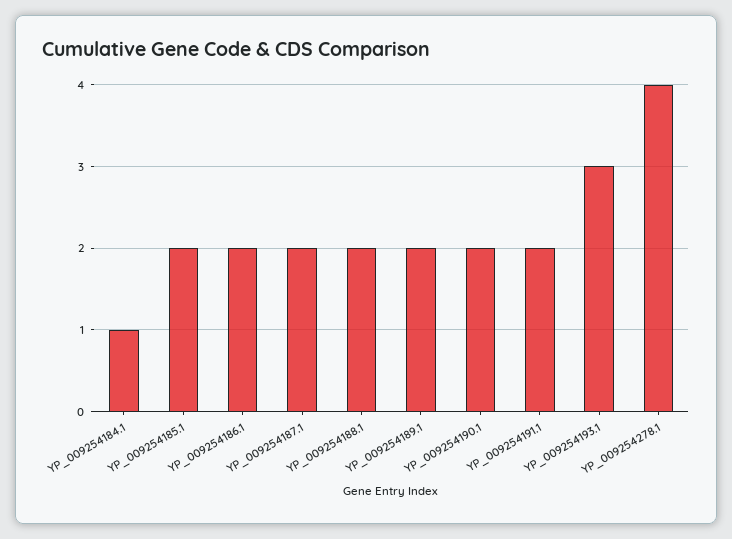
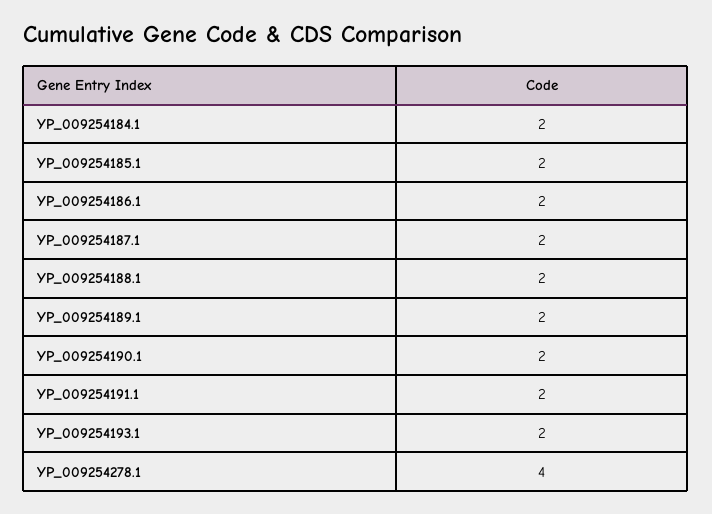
YP_009254184.1: 1 -> 2
YP_009254193.1: 3 -> 2

